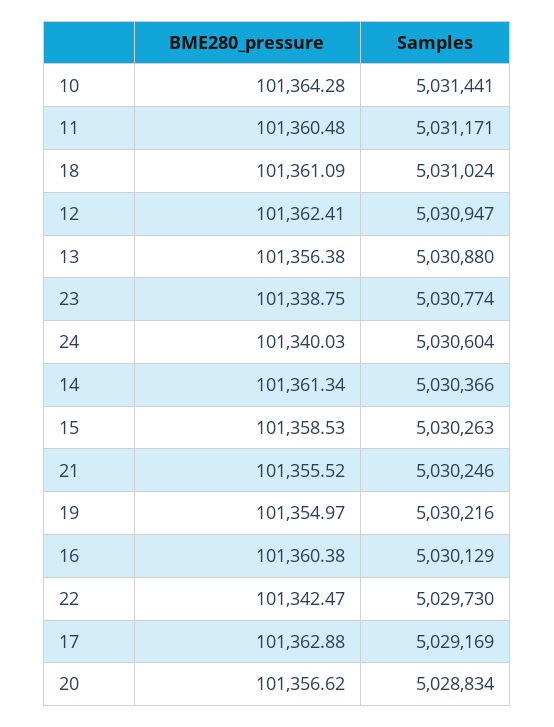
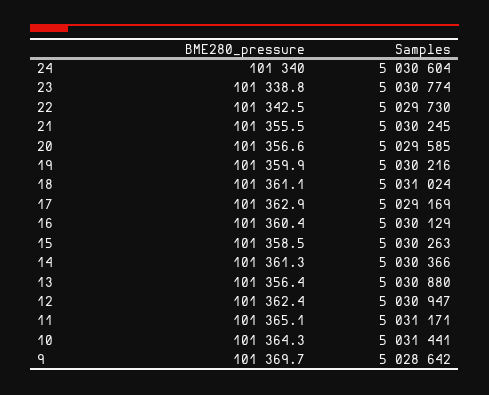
BME280_pressure, 11: 101360.48 -> 101365.1
Samples, 21: 5030246 -> 5030245
BME280_pressure, 19: 101354.97 -> 101359.9
Samples, 20: 5028834 -> 5029585
BME280_pressure, 9: none -> 101369.7
Samples, 9: none -> 5028642

